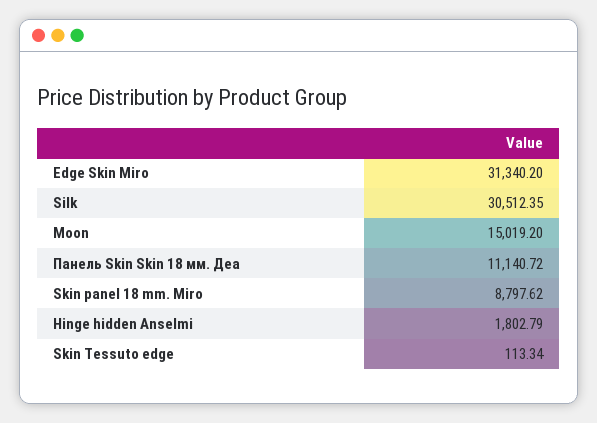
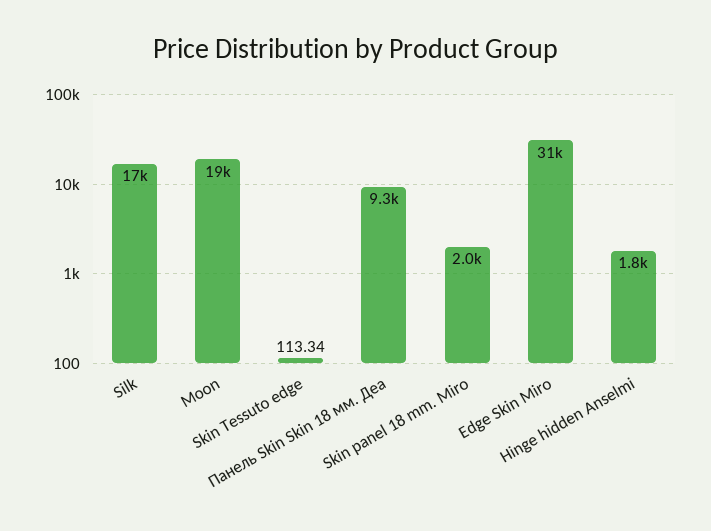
Silk: 30512.35 -> 17000
Moon: 15019.2 -> 19000
Панель Skin Skin 18 мм. Деа: 11140.72 -> 9300
Skin panel 18 mm. Miro: 8797.62 -> 2000

